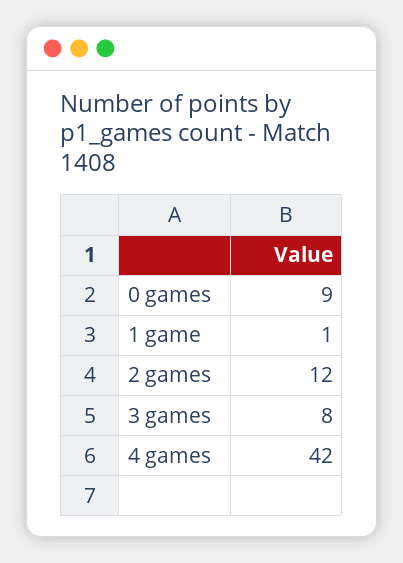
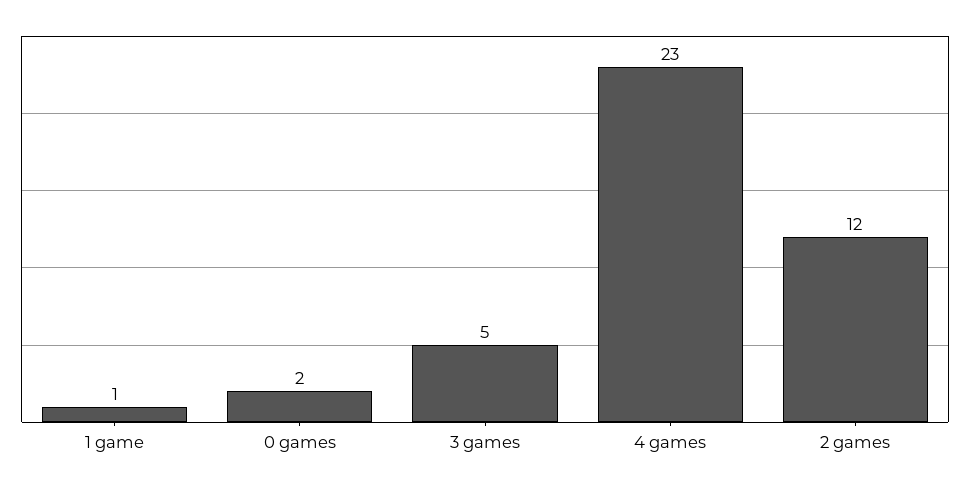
0 games: 9 -> 2
3 games: 8 -> 5
4 games: 42 -> 23

